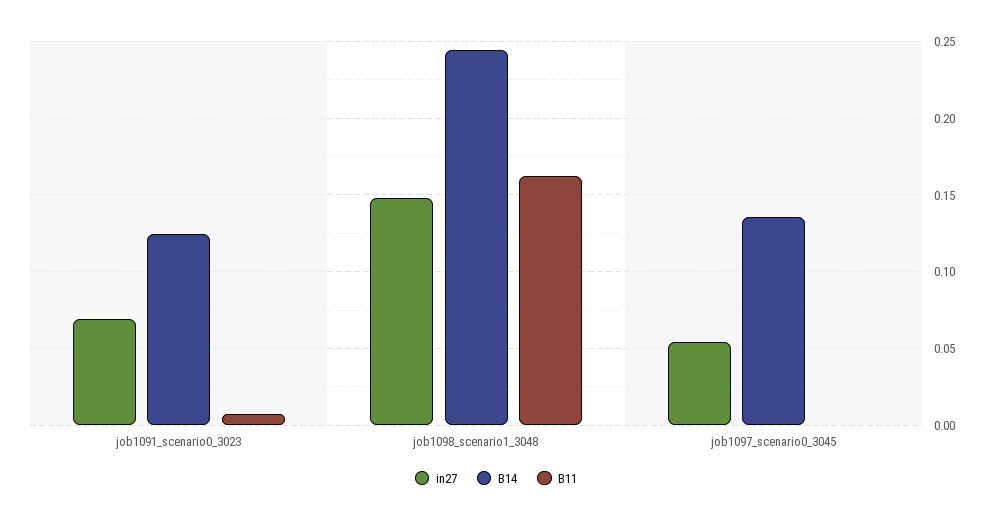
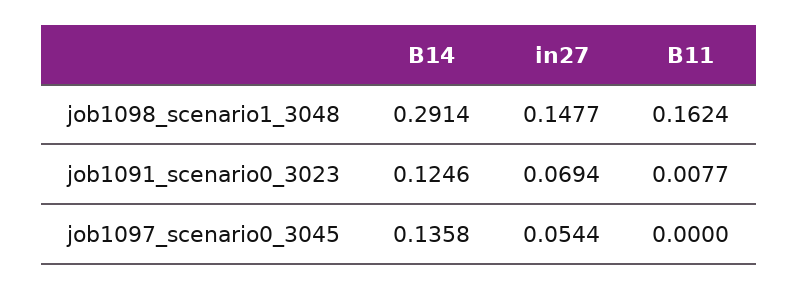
B14, job1098_scenario1_3048: 0.245 -> 0.2914

